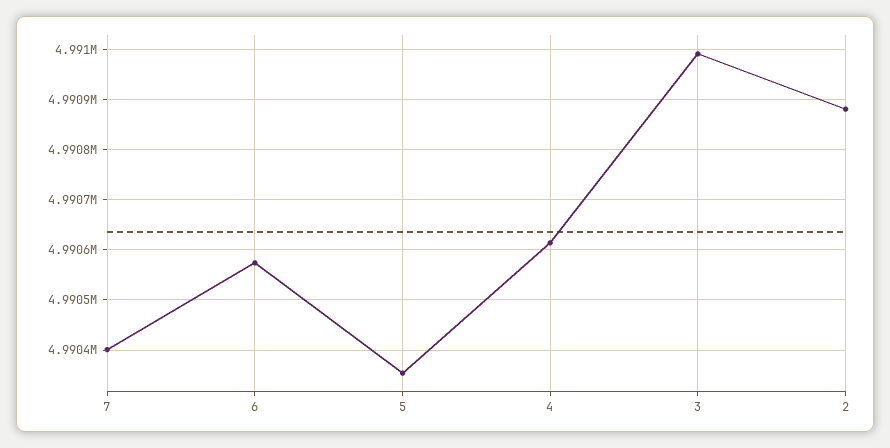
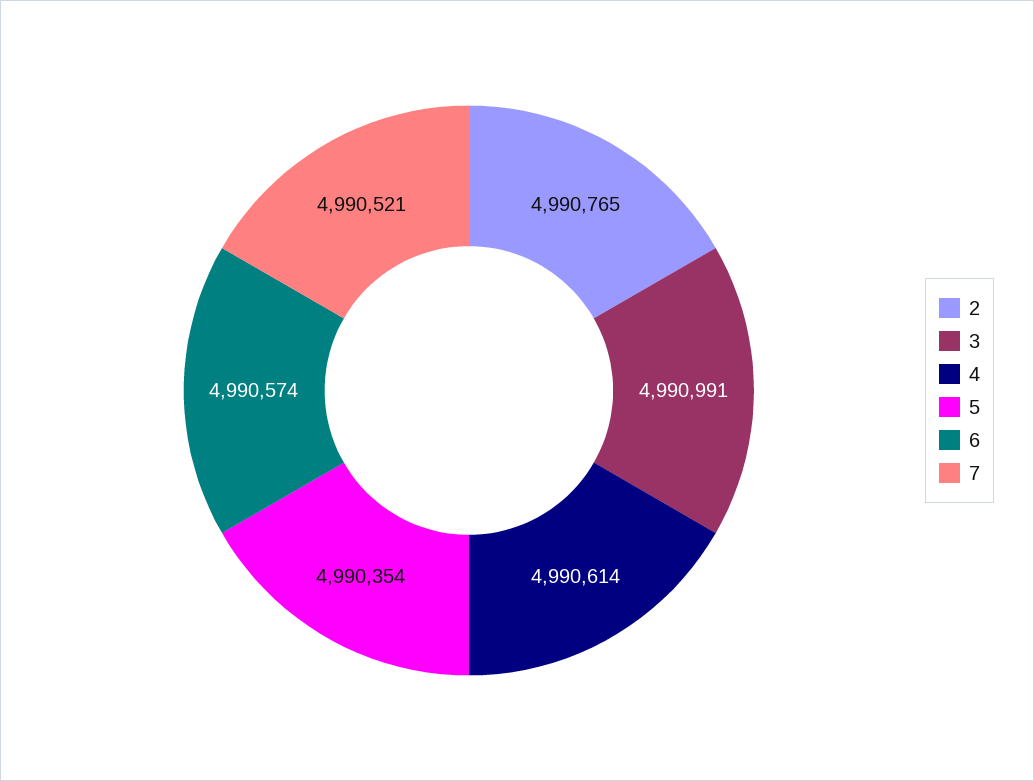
7: 4990400 -> 4990521
2: 4990880 -> 4990765

